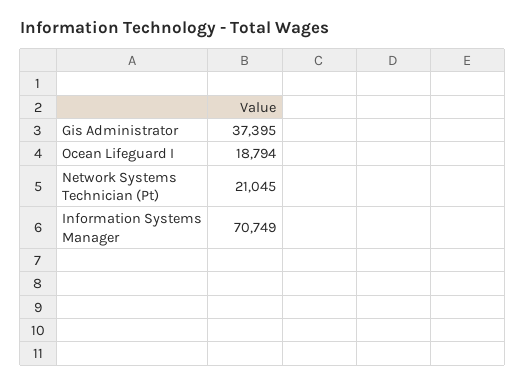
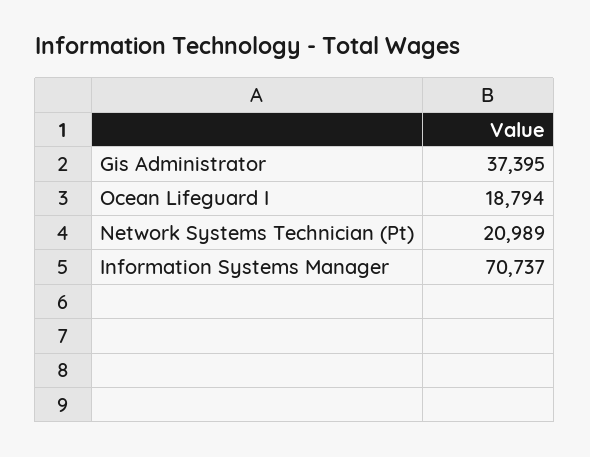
Network Systems Technician (Pt): 21045 -> 20989
Information Systems Manager: 70749 -> 70737

